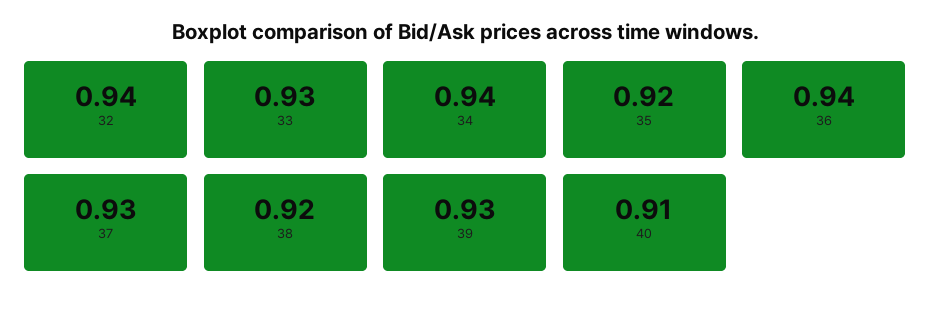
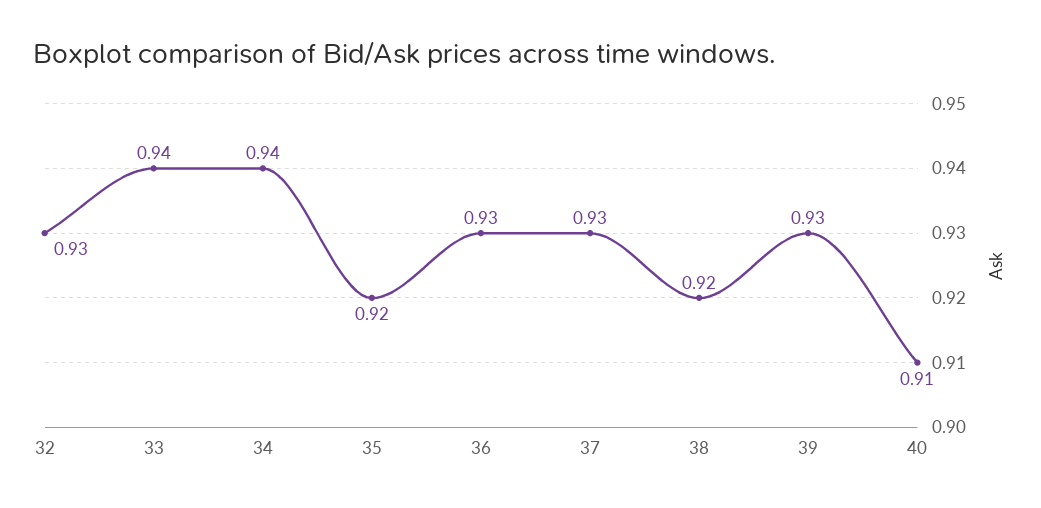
32: 0.94 -> 0.93
33: 0.93 -> 0.94
36: 0.94 -> 0.93

